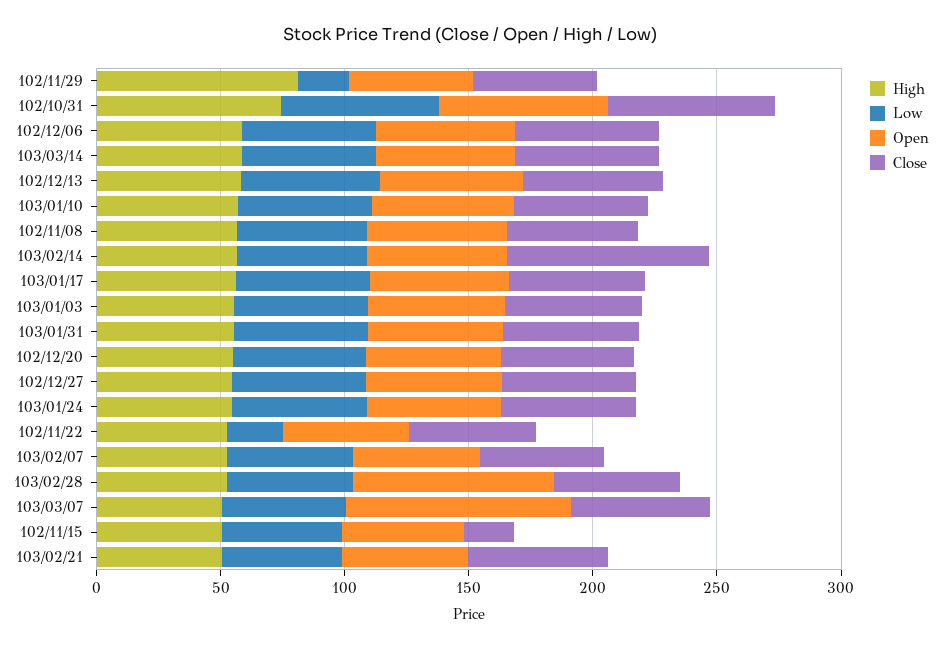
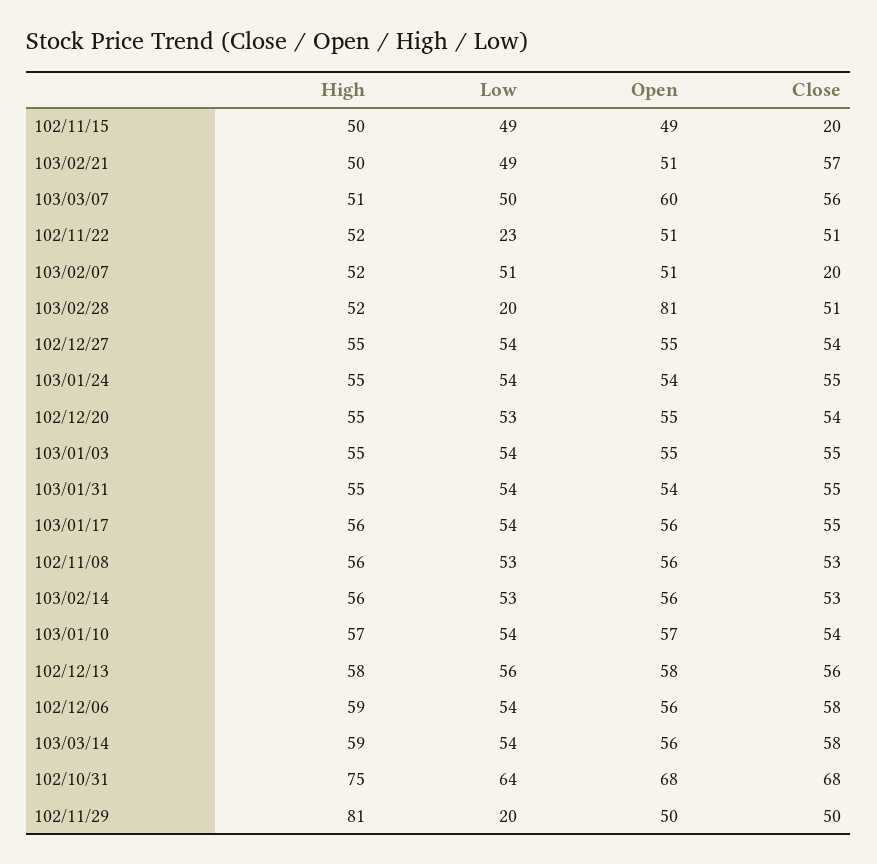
Close, 103/02/14: 80 -> 53
Close, 103/02/07: 50 -> 20
Low, 103/02/28: 50 -> 20
Open, 103/03/07: 90 -> 60

